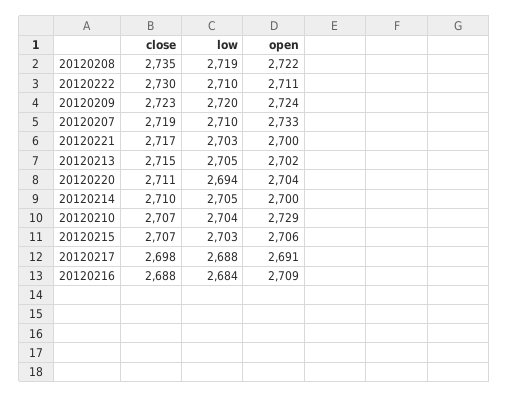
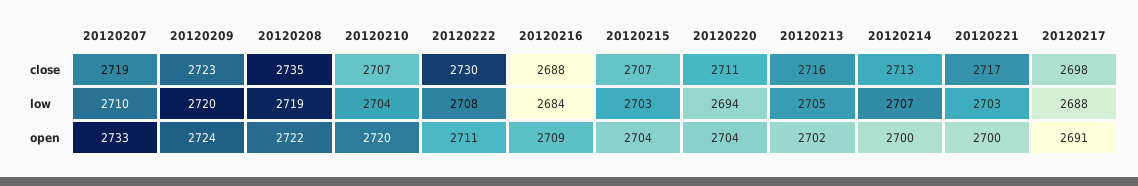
low, 20120222: 2710 -> 2708
close, 20120213: 2715 -> 2716
close, 20120214: 2710 -> 2713
low, 20120214: 2705 -> 2707
open, 20120210: 2729 -> 2720
open, 20120215: 2706 -> 2704

